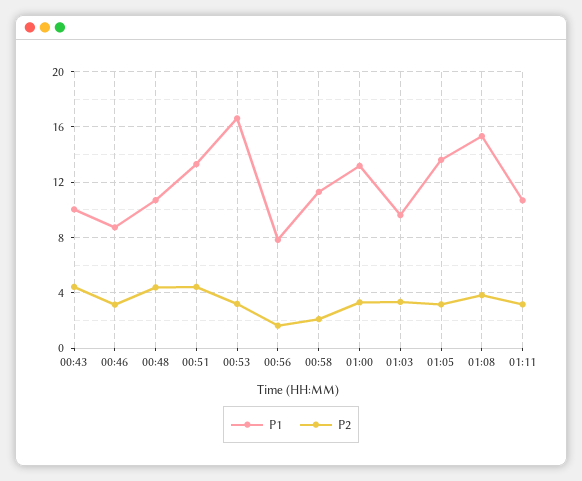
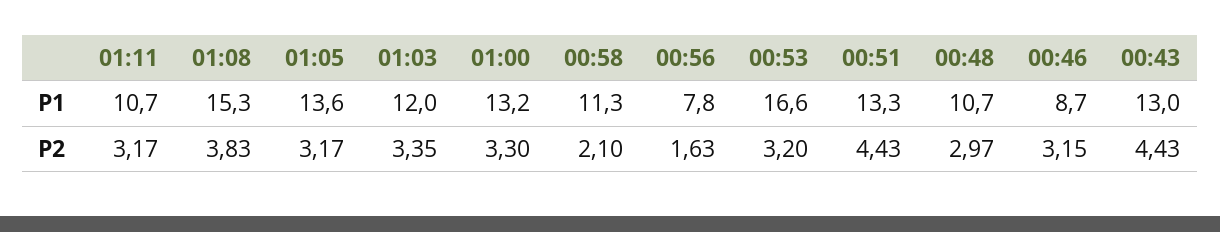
P1, 00:43: 10 -> 13
P2, 00:48: 4.5 -> 2.97
P1, 01:03: 9.5 -> 12

